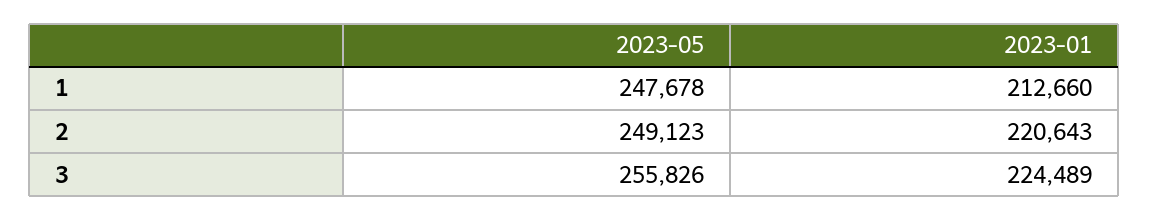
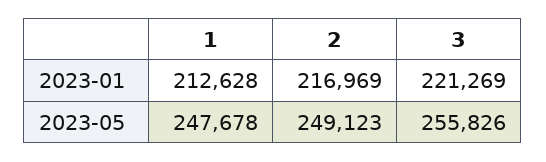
2023-01, 1: 212660 -> 212628
2023-01, 2: 220643 -> 216969
2023-01, 3: 224489 -> 221269

